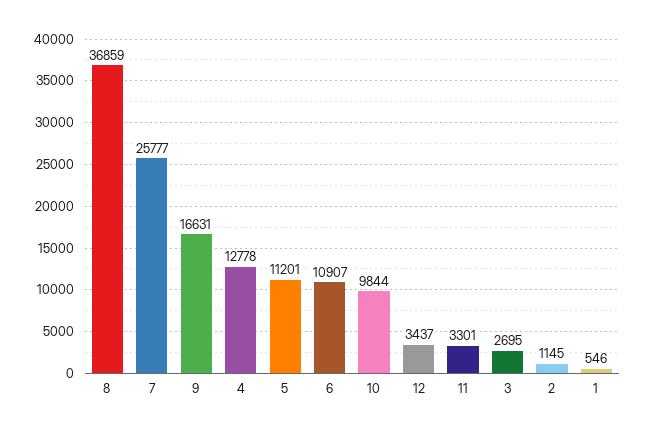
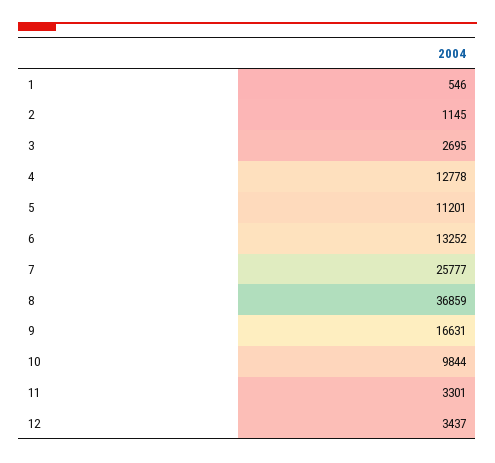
6: 10907 -> 13252

